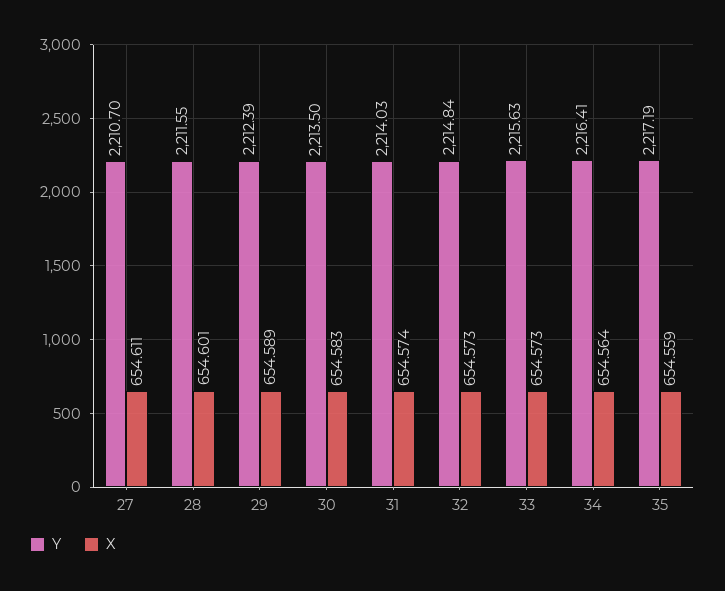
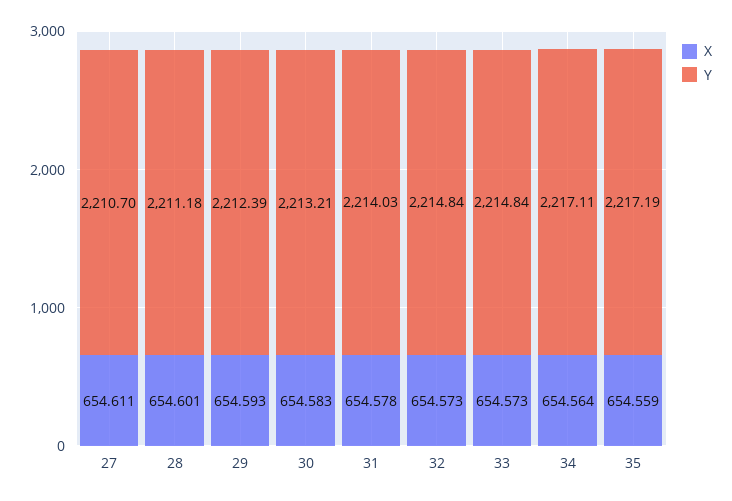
Y, 28: 2211.55 -> 2211.18
X, 29: 654.589 -> 654.593
Y, 30: 2213.5 -> 2213.21
X, 31: 654.574 -> 654.578
Y, 33: 2215.63 -> 2214.84
Y, 34: 2216.41 -> 2217.11

